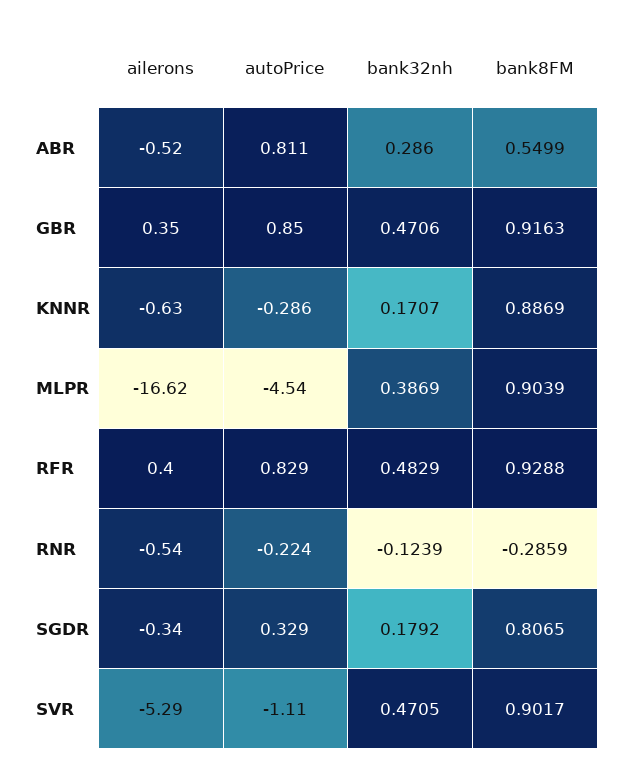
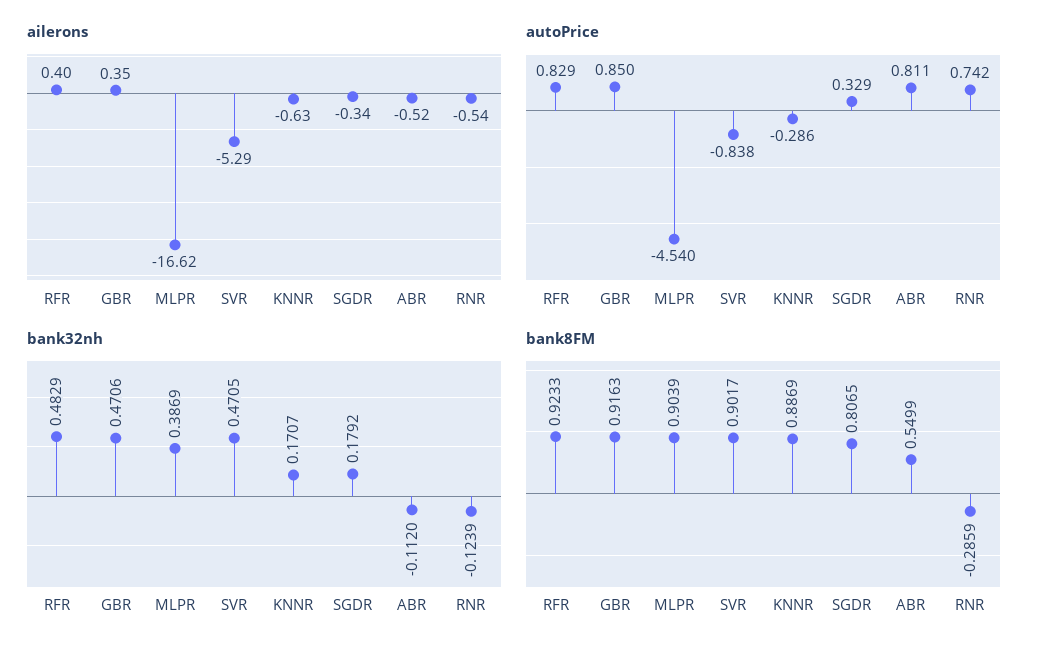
bank32nh, ABR: 0.286 -> -0.112
bank8FM, RFR: 0.9288 -> 0.9233
autoPrice, RNR: -0.224 -> 0.742
autoPrice, SVR: -1.11 -> -0.838

